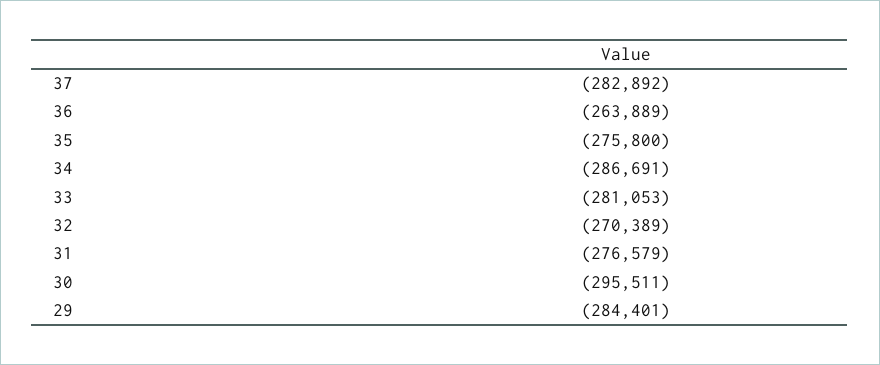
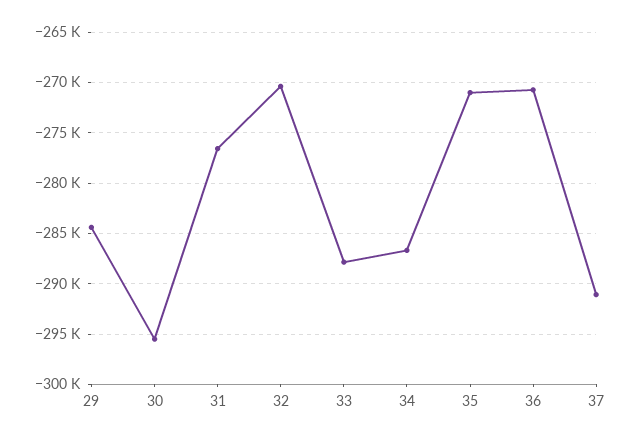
37: -282892 -> -291000
36: -263889 -> -271000
35: -275800 -> -271000
33: -281053 -> -288000

